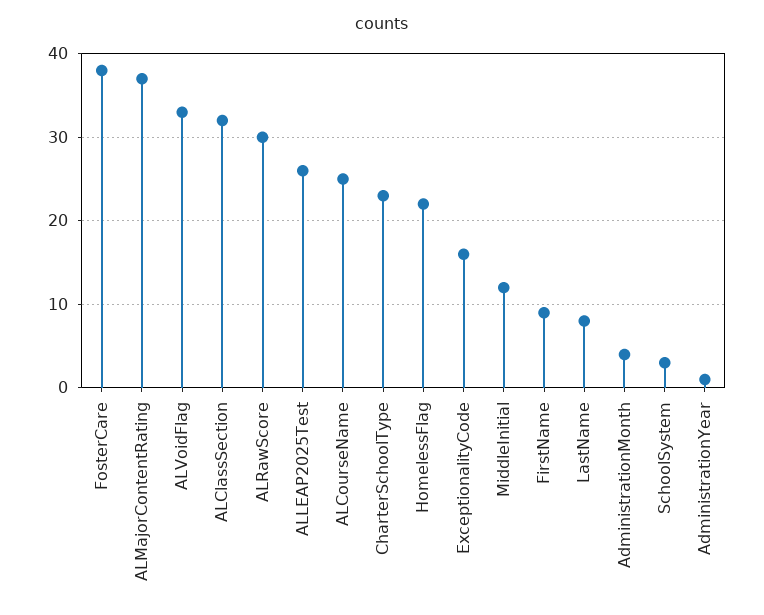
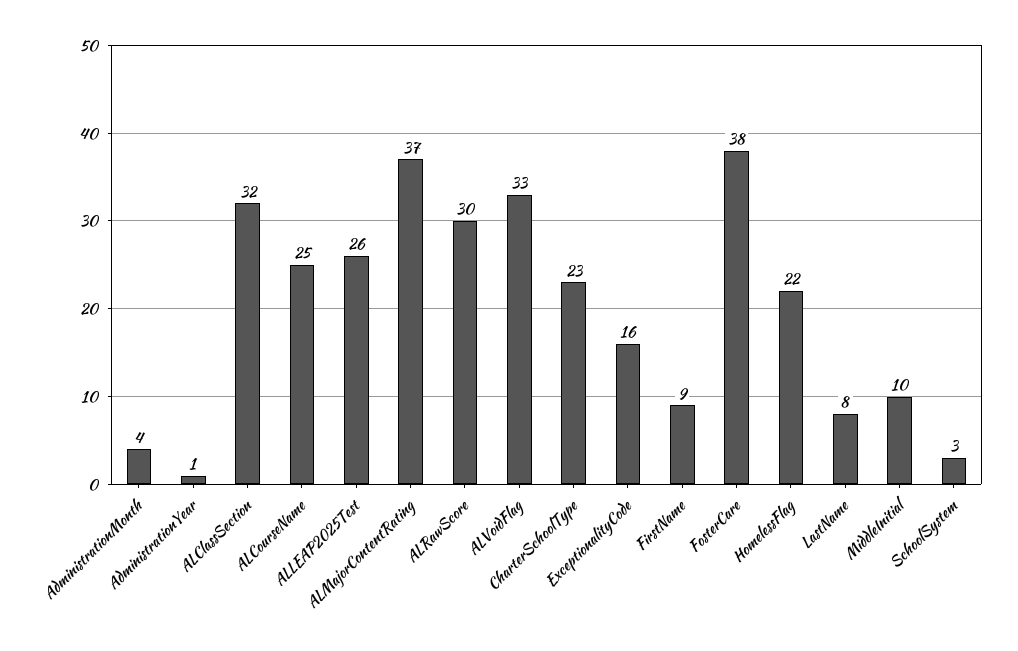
MiddleInitial: 12 -> 10

